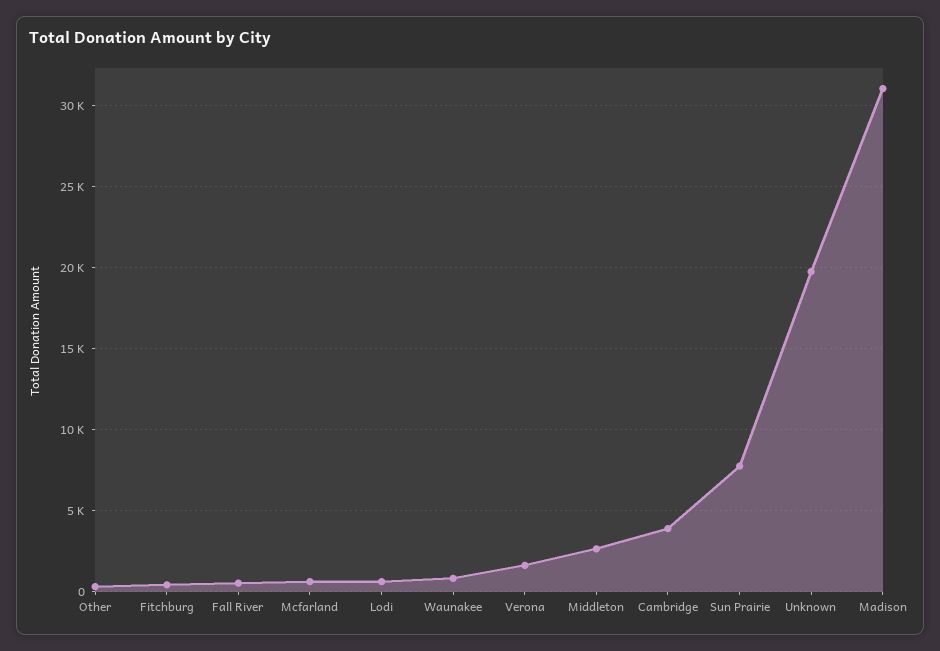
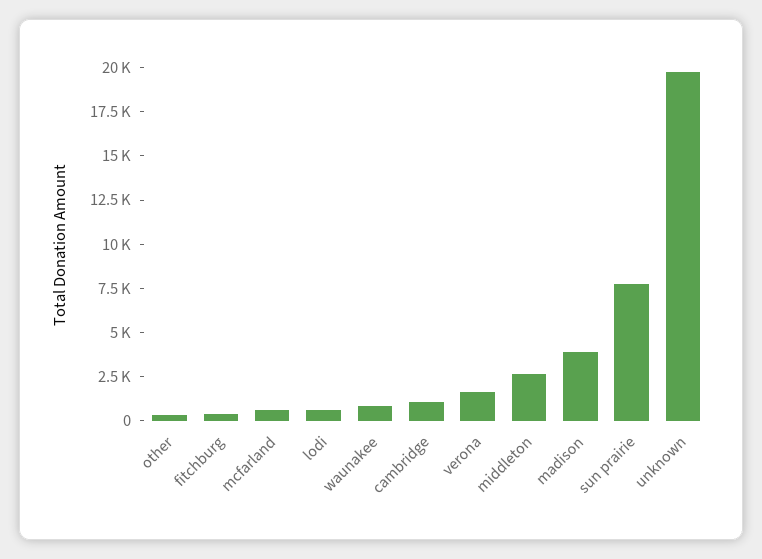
Fall River: 500 -> none
Cambridge: 4000 -> 1000
Madison: 31000 -> 4000

